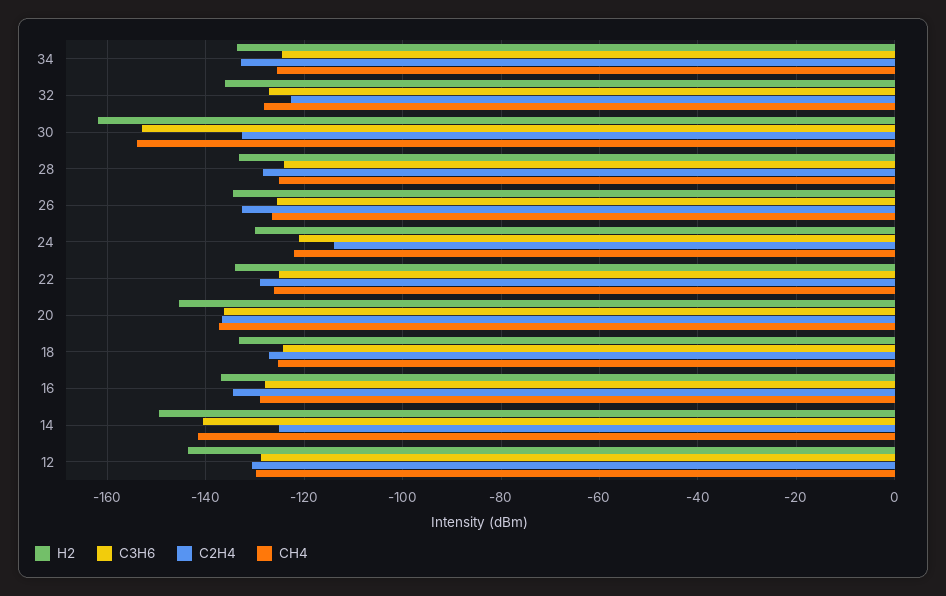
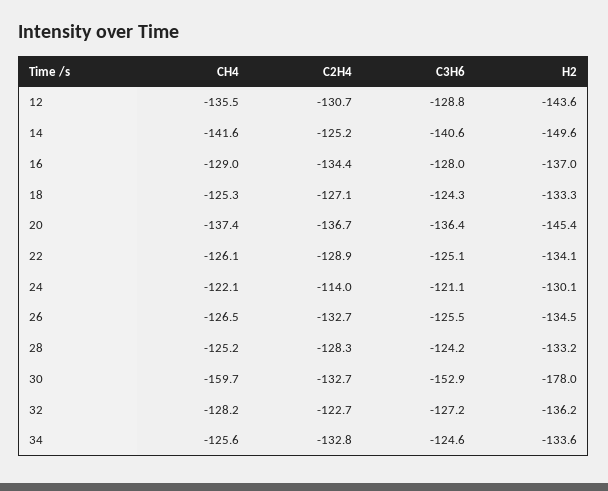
H2, 30: -162 -> -178
CH4, 30: -154 -> -159.7
CH4, 12: -130 -> -135.5

